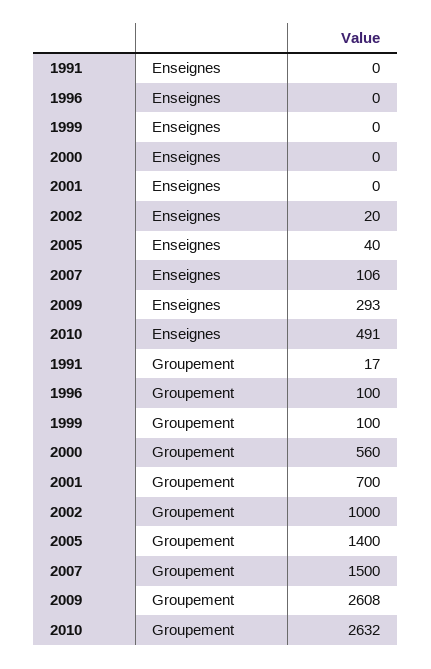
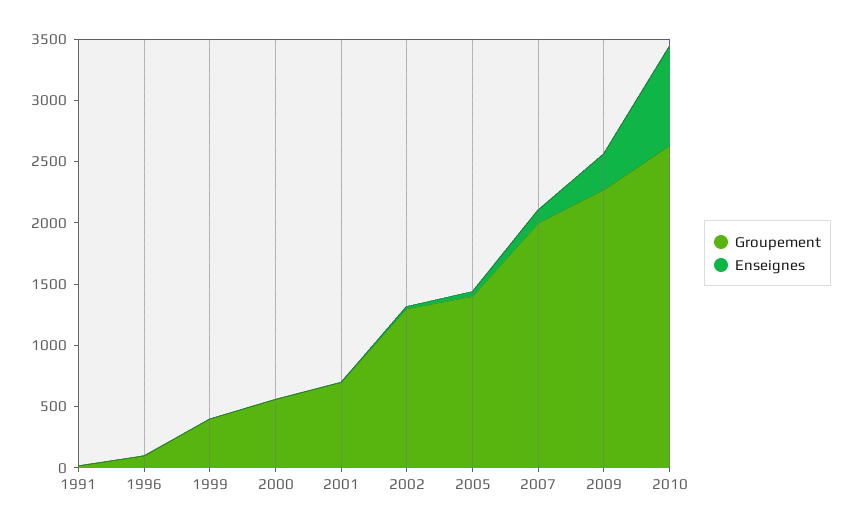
Enseignes, 2010: 491 -> 800
Groupement, 1999: 100 -> 400
Groupement, 2002: 1000 -> 1300
Groupement, 2007: 1500 -> 2000
Groupement, 2009: 2608 -> 2300

